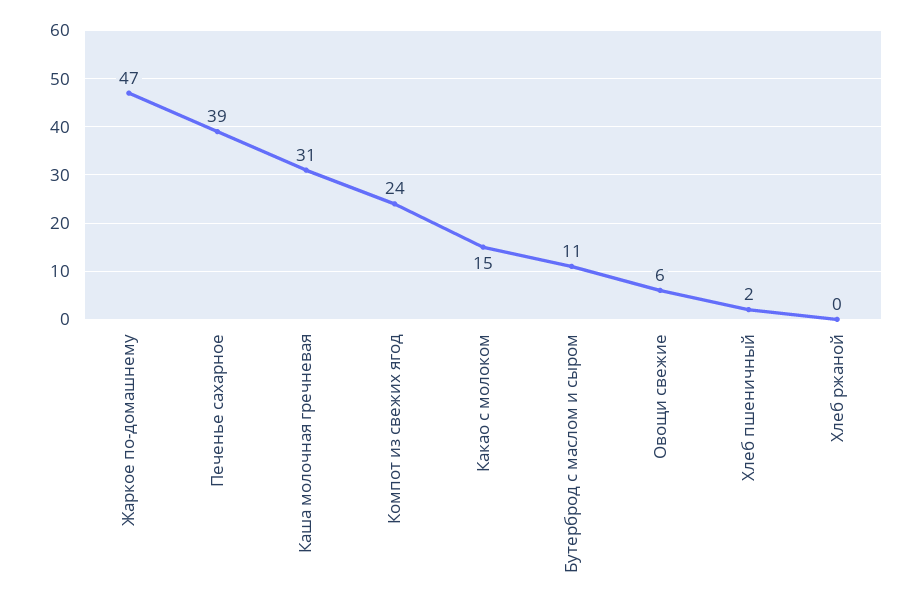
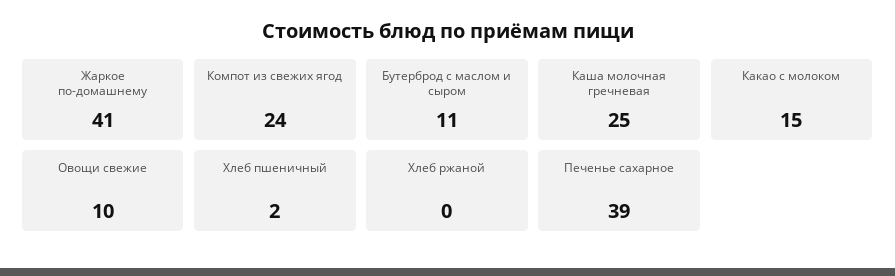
Жаркое по-домашнему: 47 -> 41
Каша молочная гречневая: 31 -> 25
Овощи свежие: 6 -> 10

